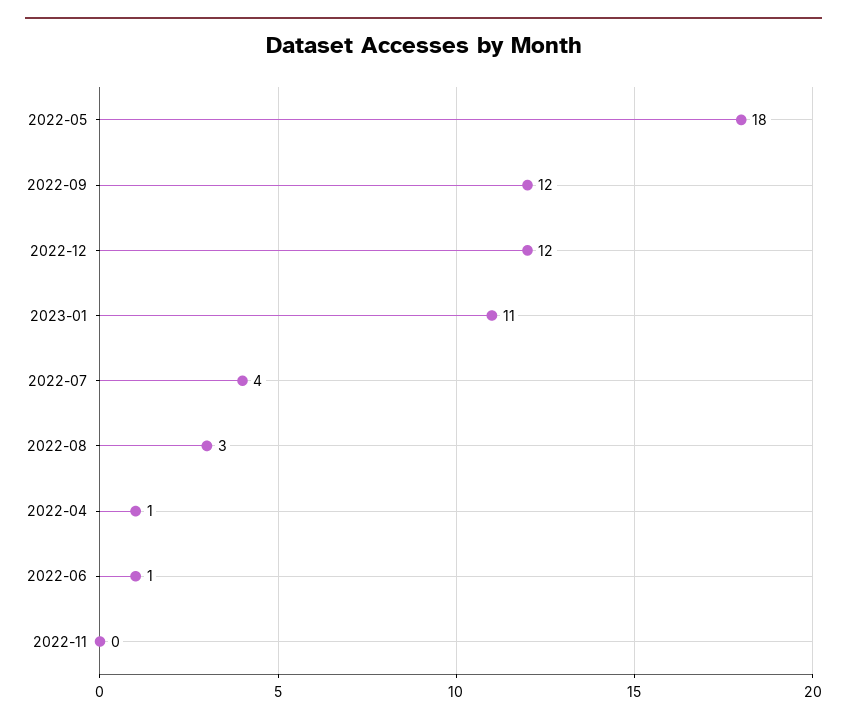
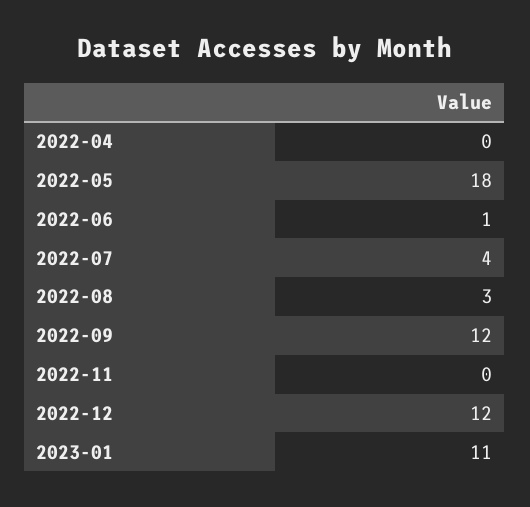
2022-04: 1 -> 0

